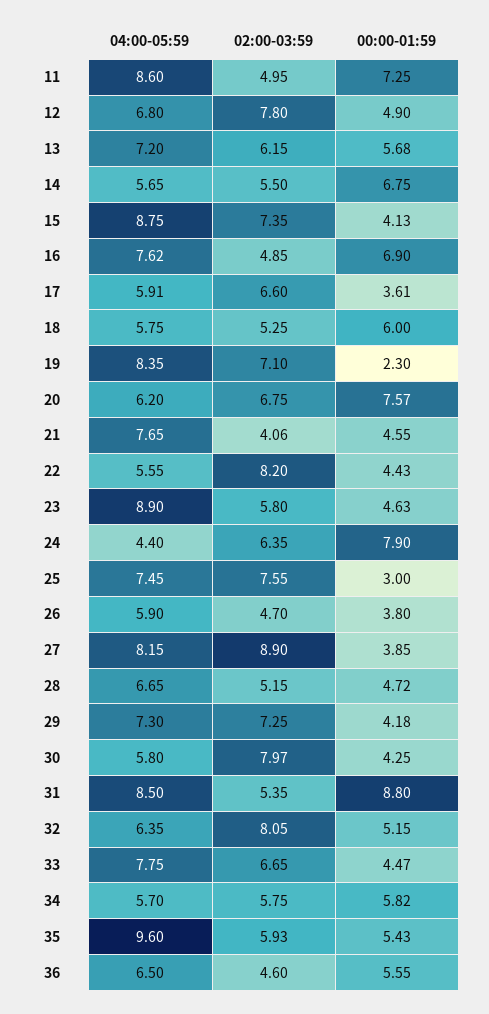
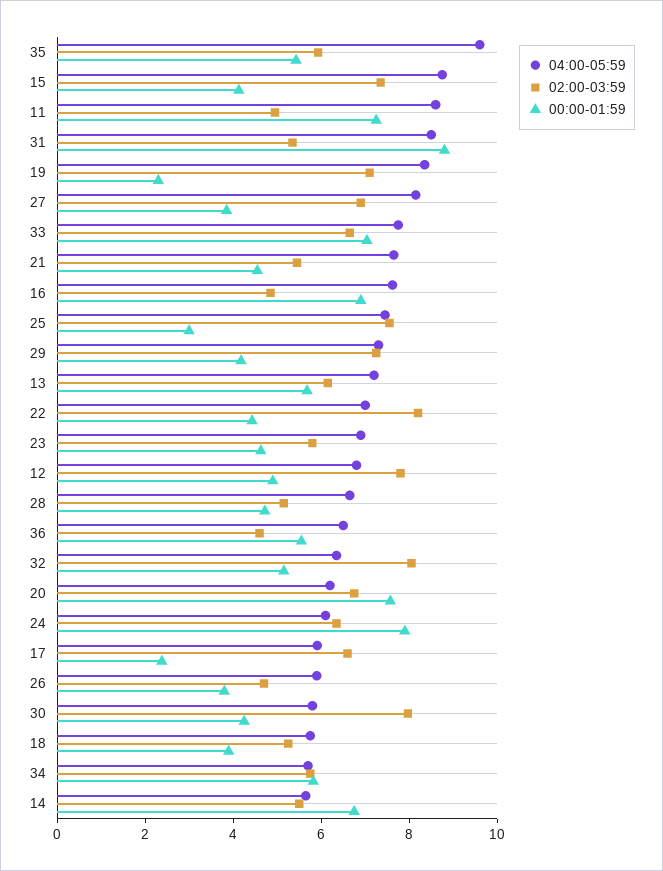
00:00-01:59, 17: 3.61 -> 2.5
00:00-01:59, 18: 6 -> 4
02:00-03:59, 21: 4.06 -> 5.5
04:00-05:59, 22: 5.55 -> 7
04:00-05:59, 23: 8.9 -> 7
04:00-05:59, 24: 4.4 -> 6
02:00-03:59, 27: 8.9 -> 7
00:00-01:59, 33: 4.47 -> 7

